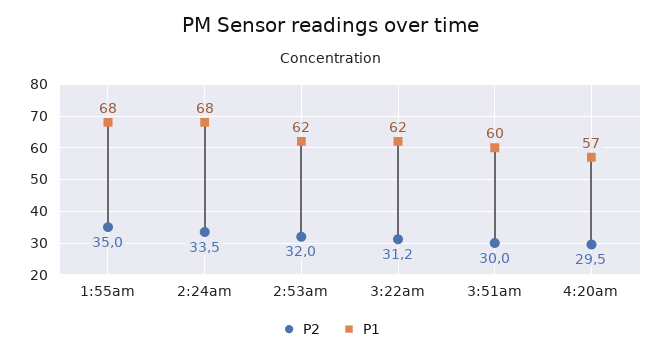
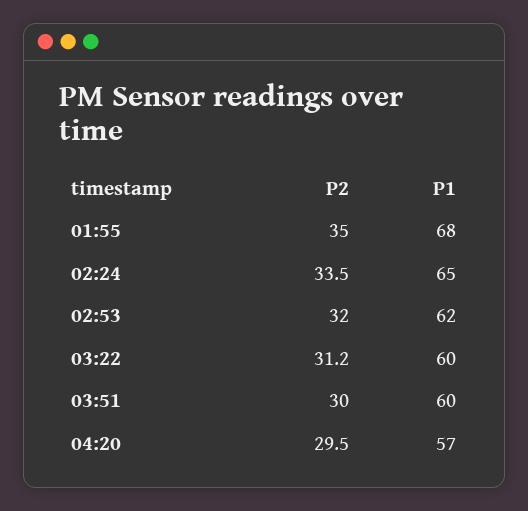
P1, 2:24am: 68 -> 65
P1, 3:22am: 62 -> 60

